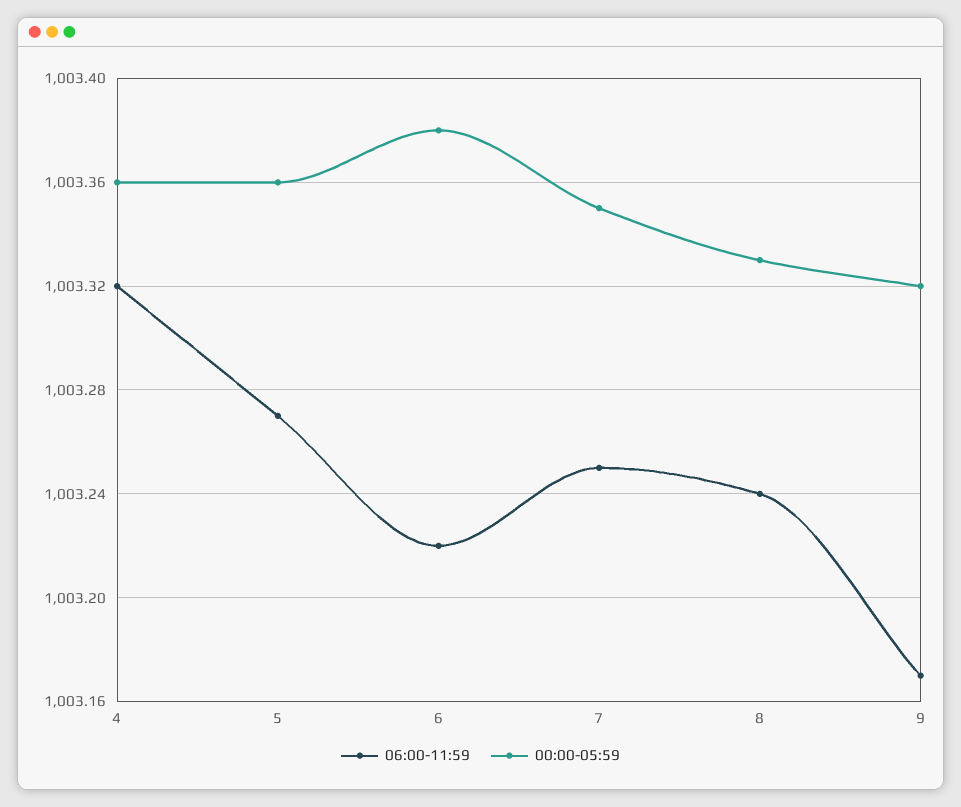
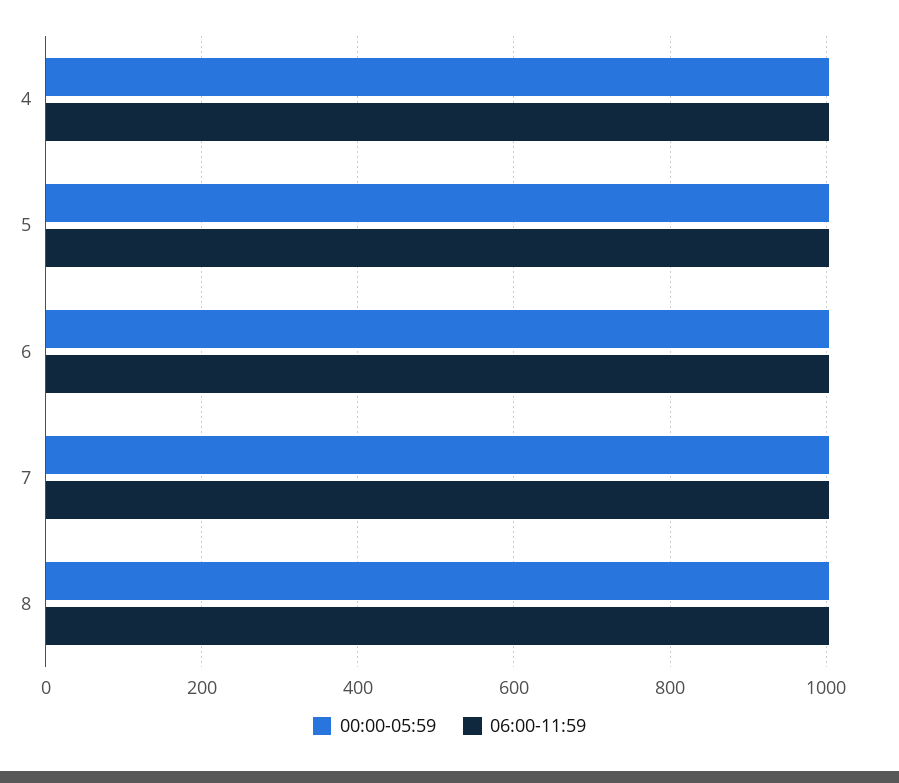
06:00-11:59, 9: 1003.17 -> none
00:00-05:59, 9: 1003.32 -> none

